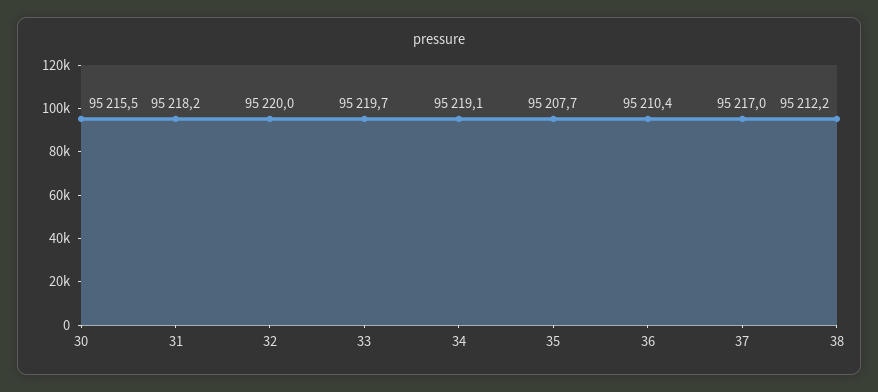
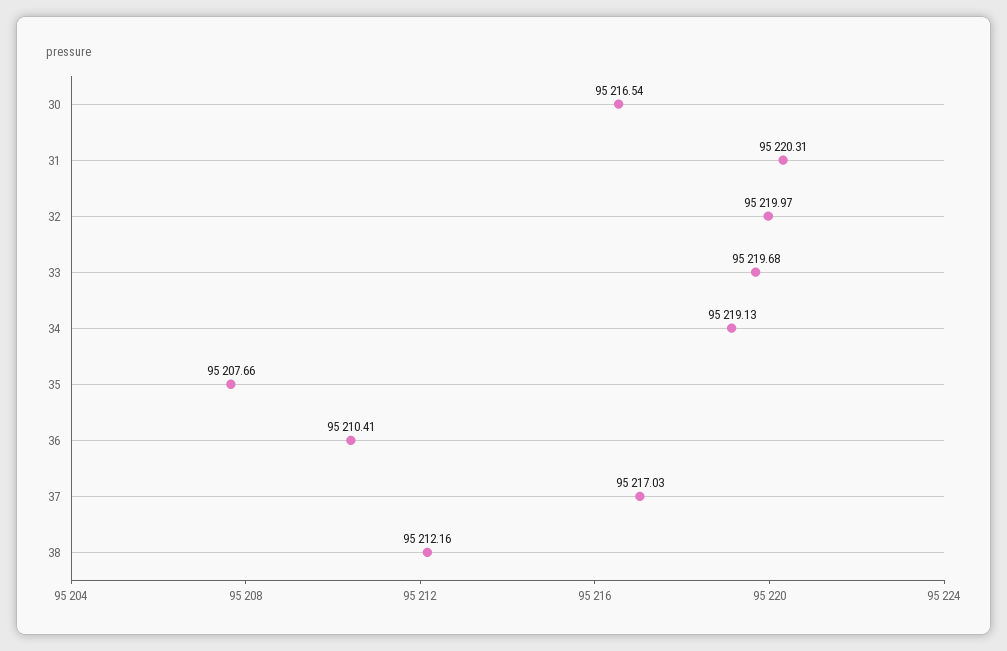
30: 95215.5 -> 95216.54
31: 95218.2 -> 95220.31

